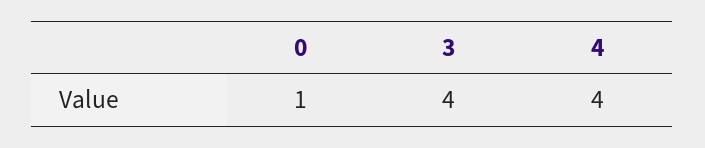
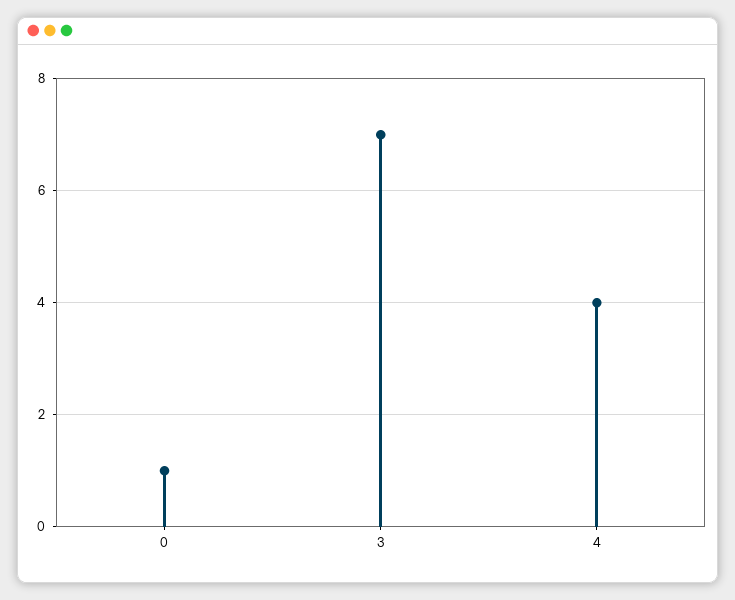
3: 4 -> 7

